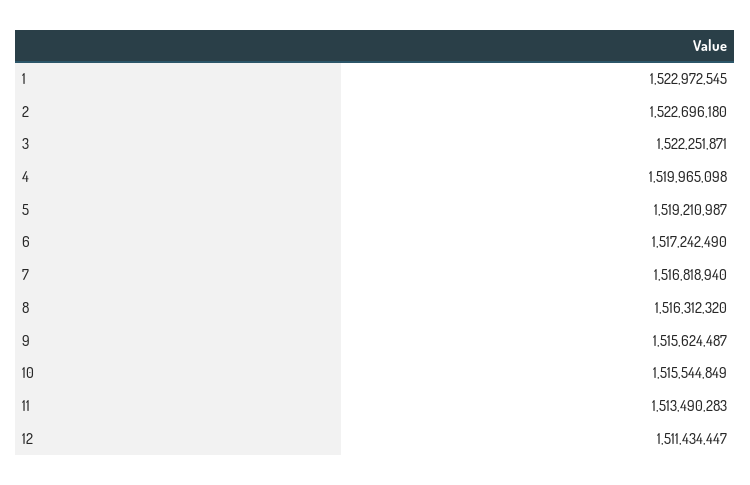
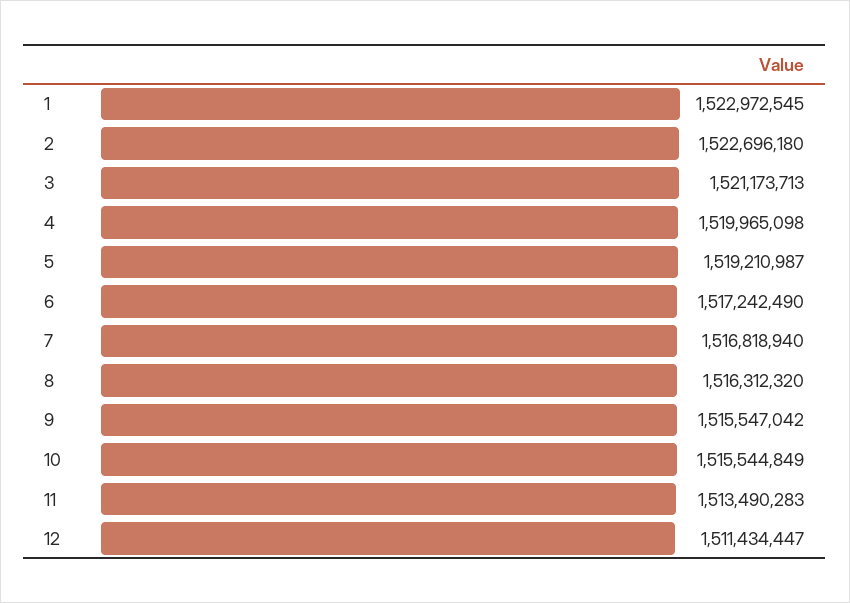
3: 1522251871 -> 1521173713
9: 1515624487 -> 1515547042

